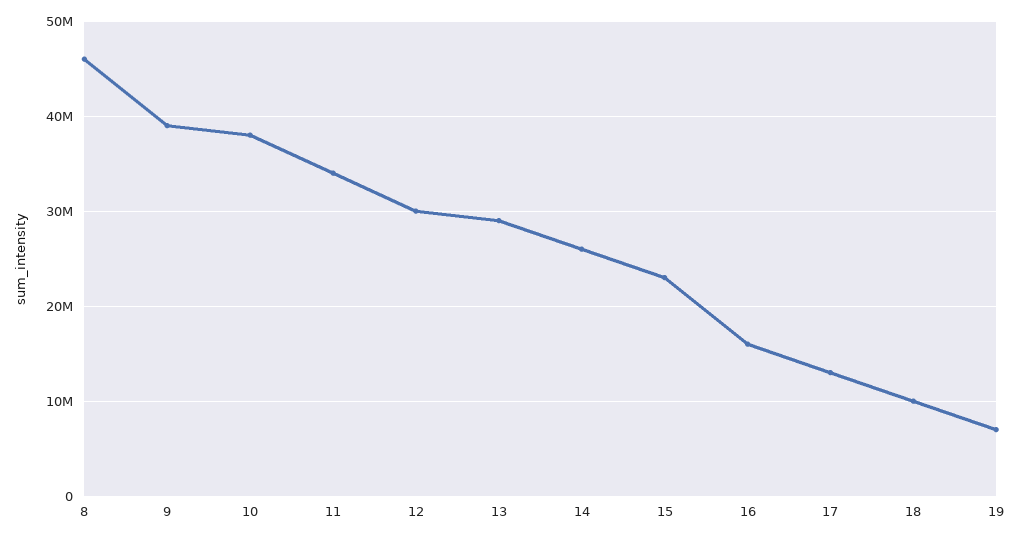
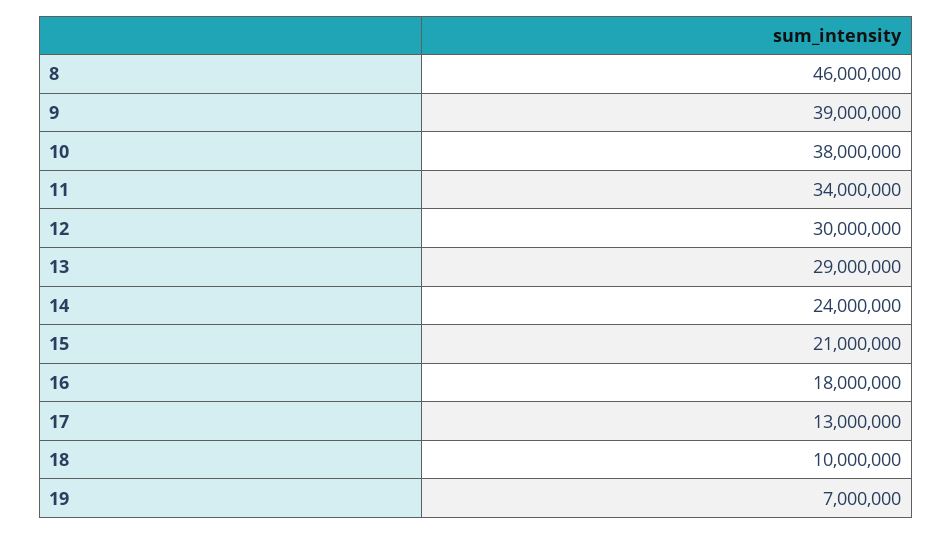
14: 26000000 -> 24000000
15: 23000000 -> 21000000
16: 16000000 -> 18000000

